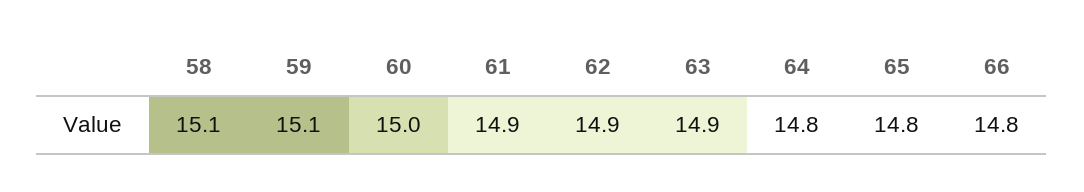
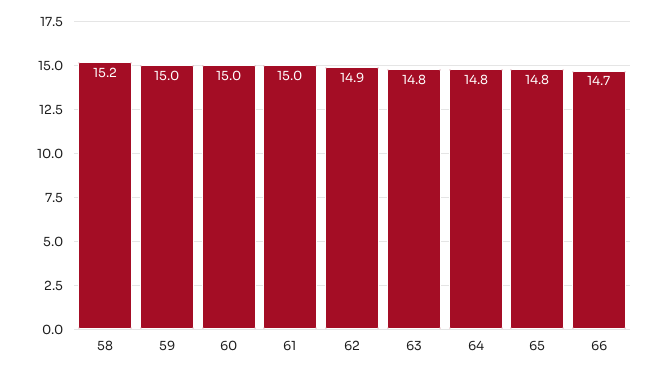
58: 15.1 -> 15.2
59: 15.1 -> 15
61: 14.9 -> 15
63: 14.9 -> 14.8
66: 14.8 -> 14.7

